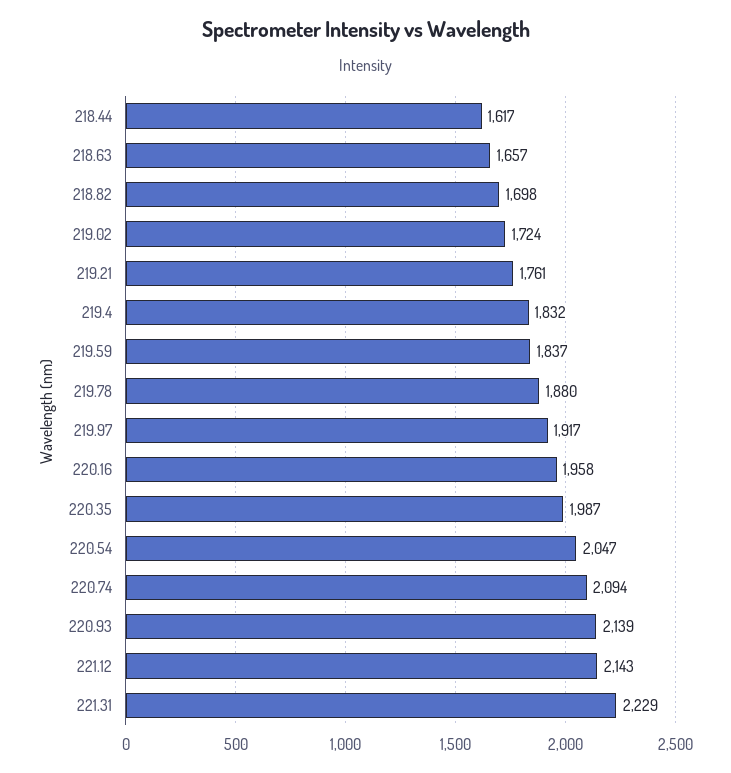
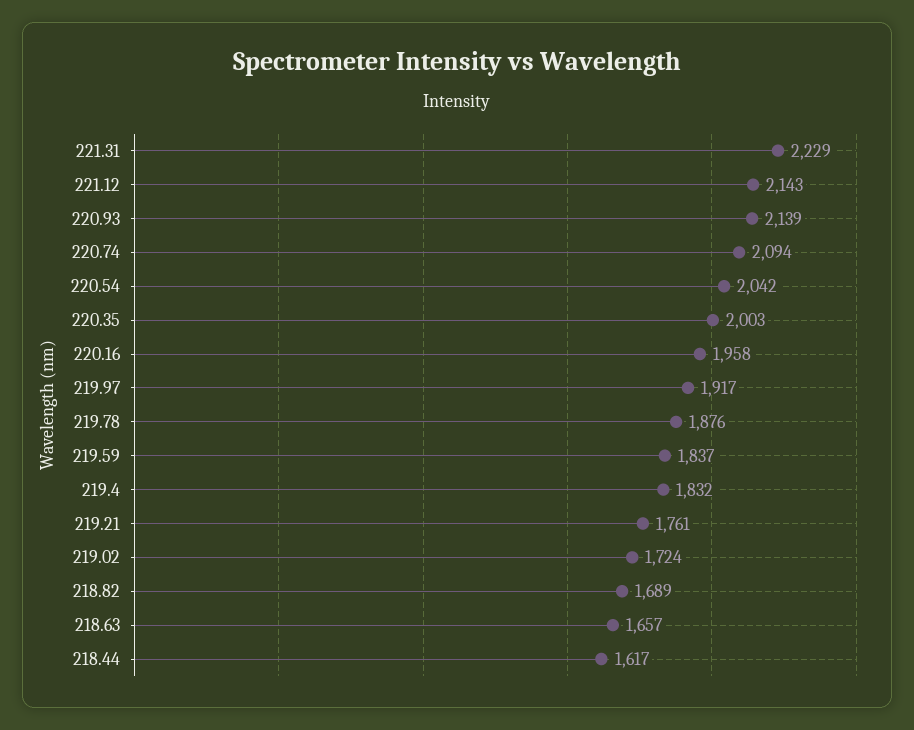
218.82: 1698 -> 1689
219.78: 1880 -> 1876
220.35: 1987 -> 2003
220.54: 2047 -> 2042

